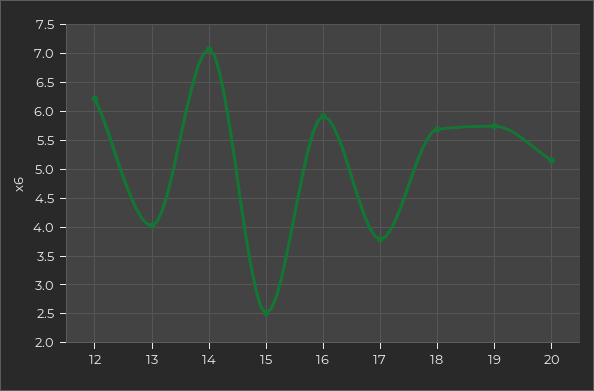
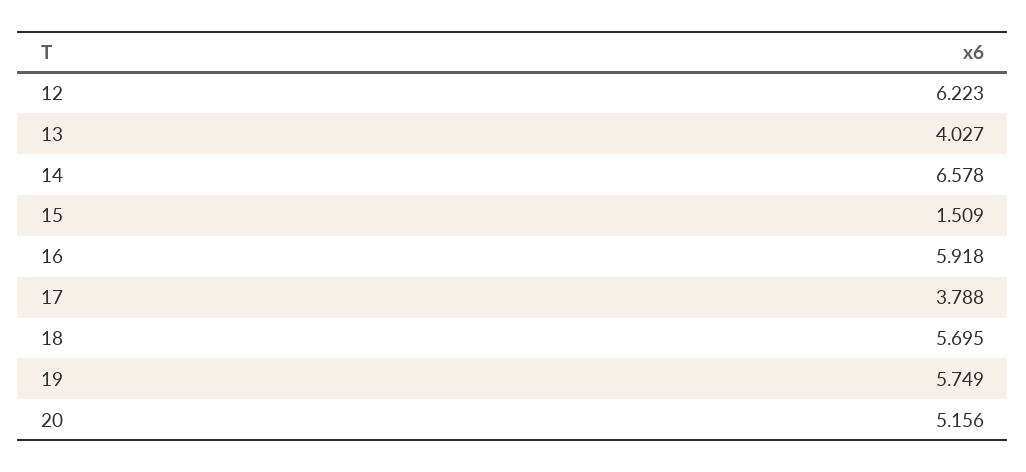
14: 7 -> 6.578
15: 2.5 -> 1.509

